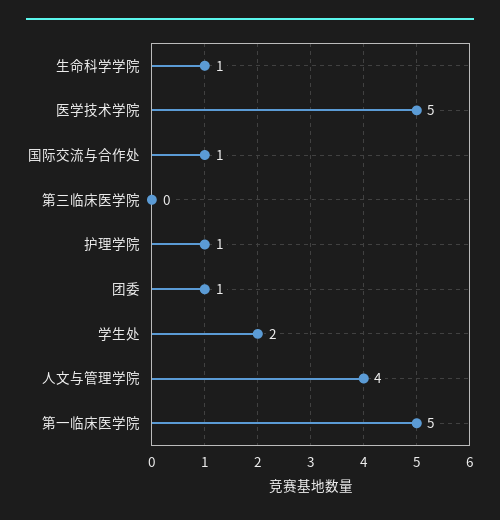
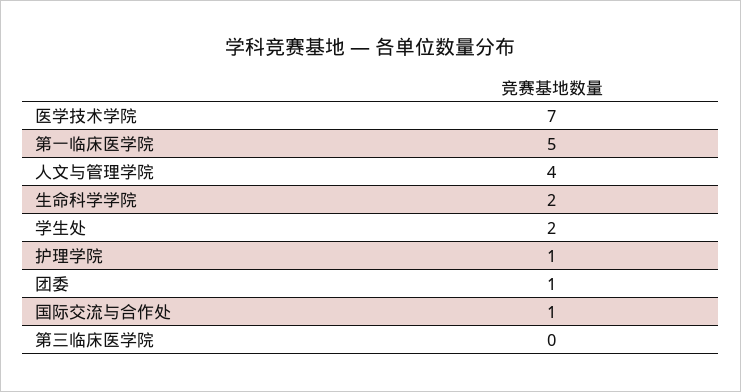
生命科学学院: 1 -> 2
医学技术学院: 5 -> 7

